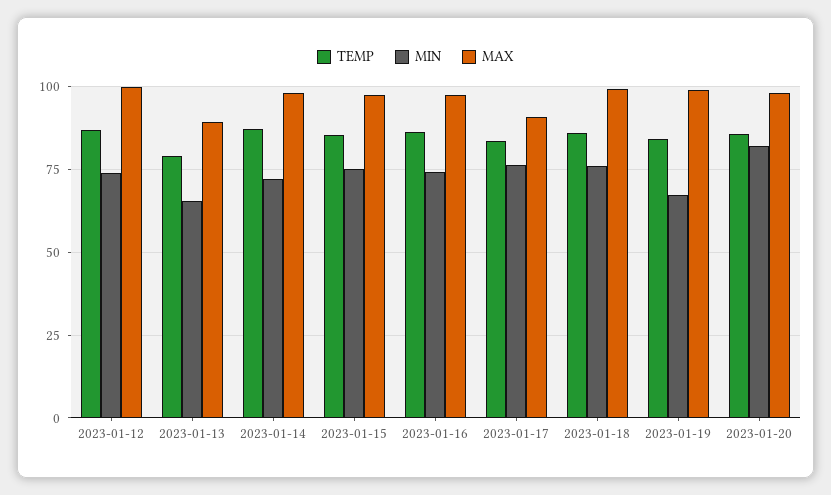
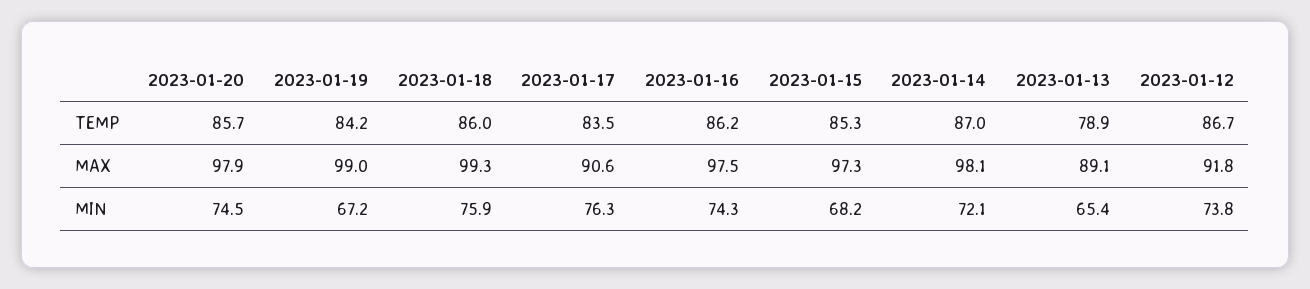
MAX, 2023-01-12: 100 -> 91.8
MIN, 2023-01-15: 75 -> 68.2
MIN, 2023-01-20: 82.5 -> 74.5

